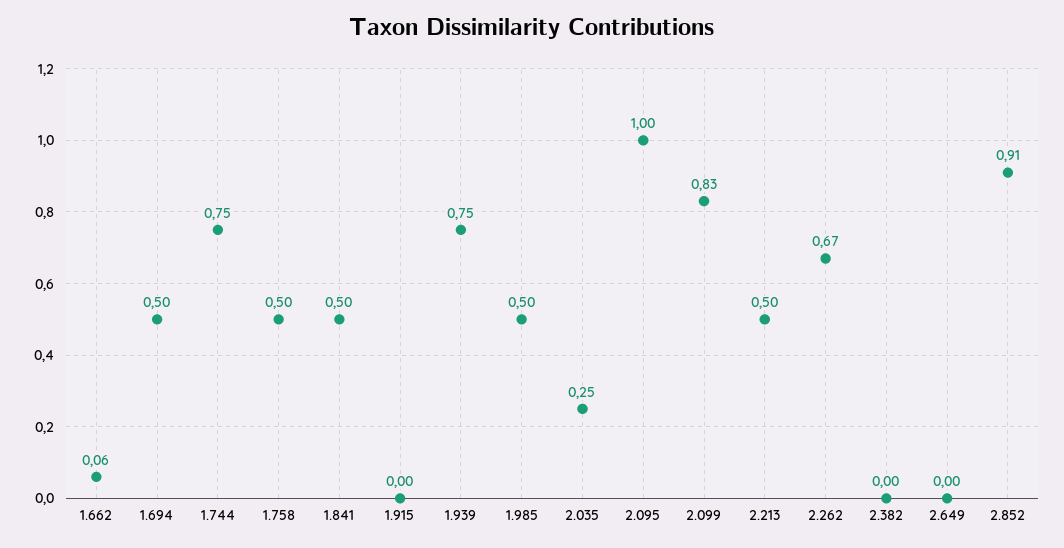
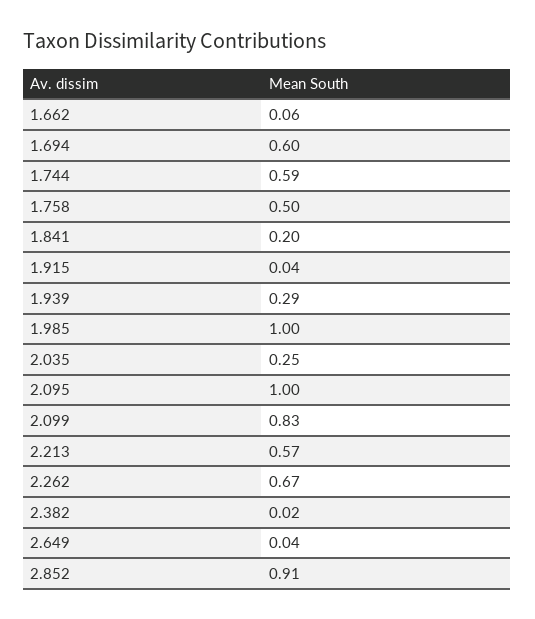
1.694: 0.5 -> 0.6
1.744: 0.75 -> 0.59
1.841: 0.5 -> 0.2
1.915: 0 -> 0.04
1.939: 0.75 -> 0.29
1.985: 0.5 -> 1
2.213: 0.5 -> 0.57
2.382: 0 -> 0.02
2.649: 0 -> 0.04

